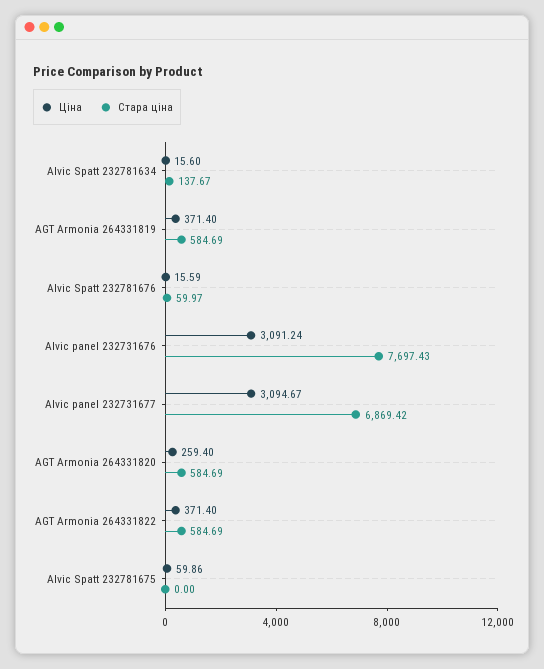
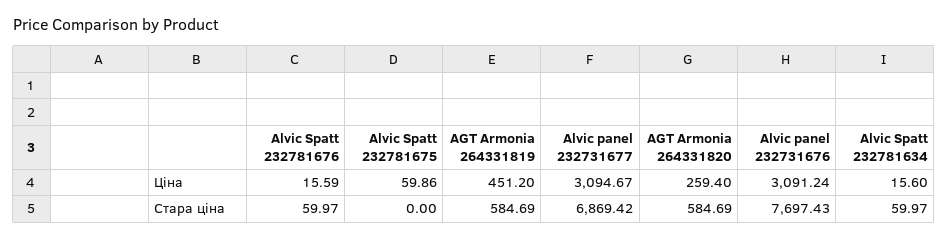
Стара ціна, Alvic Spatt 232781634: 137.67 -> 59.97
Ціна, AGT Armonia 264331819: 371.4 -> 451.2
Ціна, AGT Armonia 264331822: 371.4 -> none
Стара ціна, AGT Armonia 264331822: 584.69 -> none

